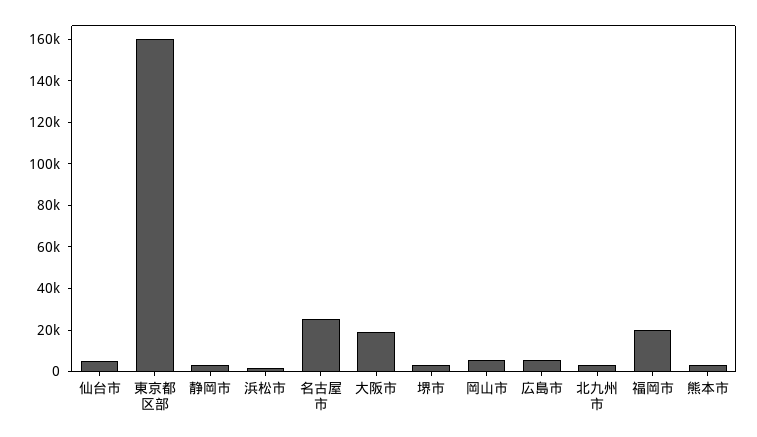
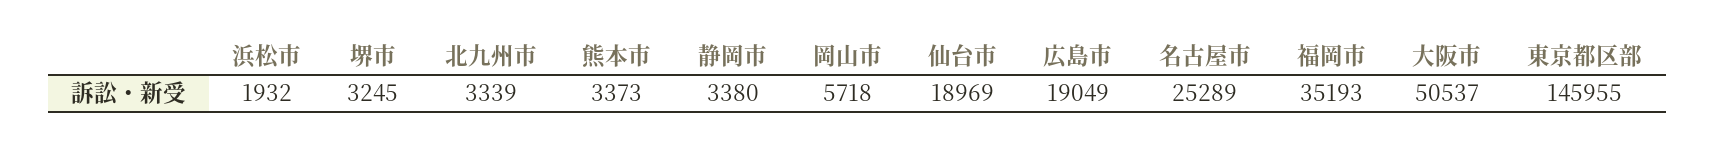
仙台市: 5000 -> 18969
東京都区部: 160000 -> 145955
大阪市: 20000 -> 50537
広島市: 5000 -> 19049
福岡市: 20000 -> 35193

